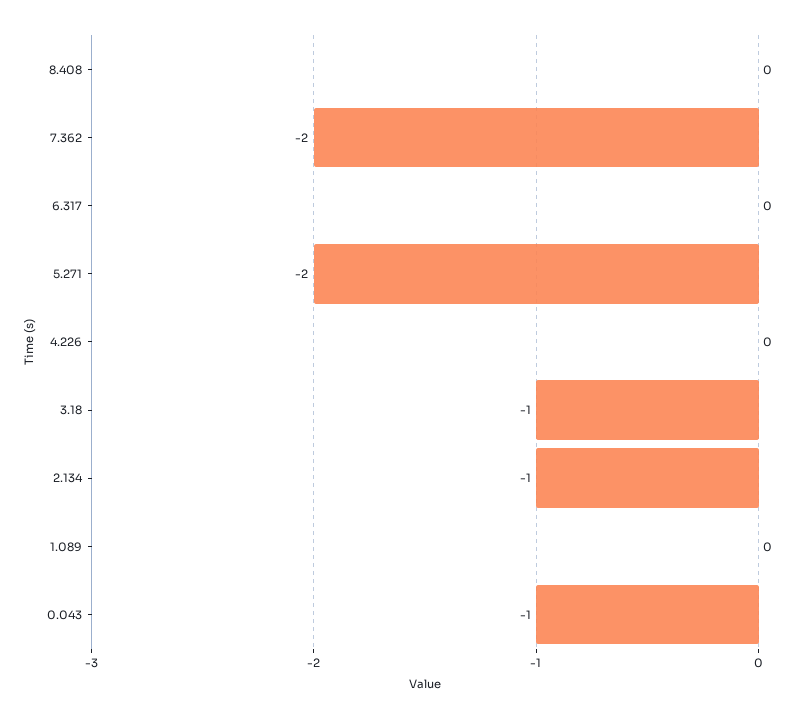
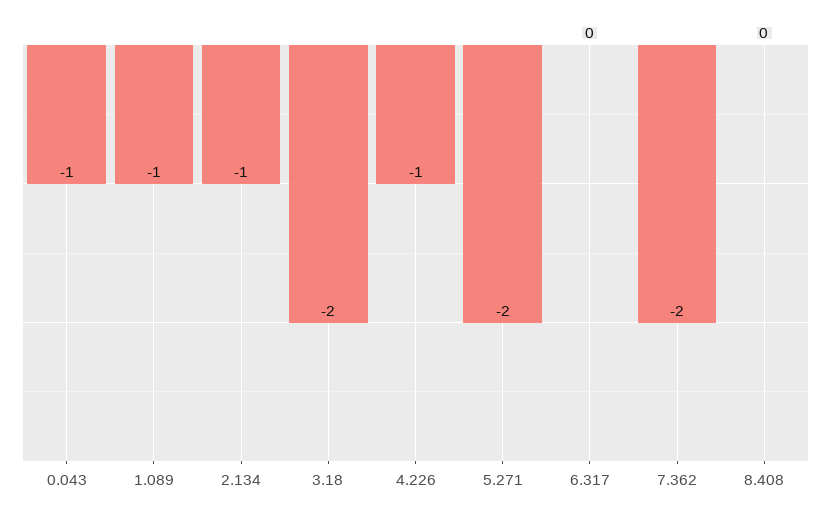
4.226: 0 -> -1
3.18: -1 -> -2
1.089: 0 -> -1

